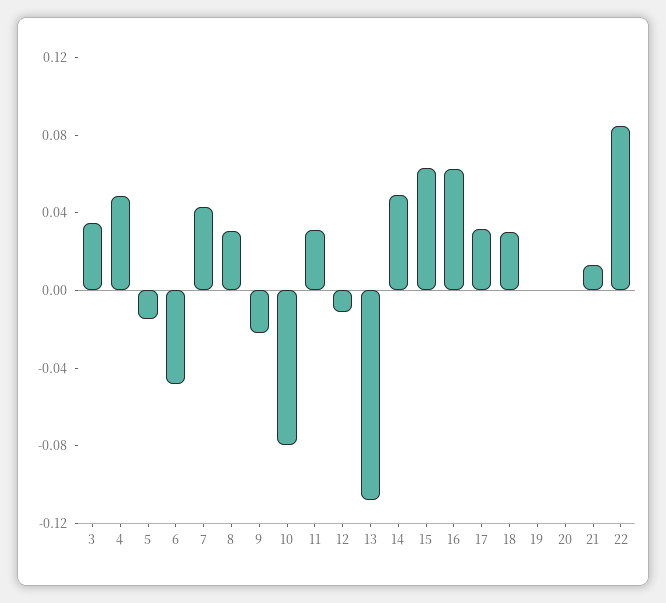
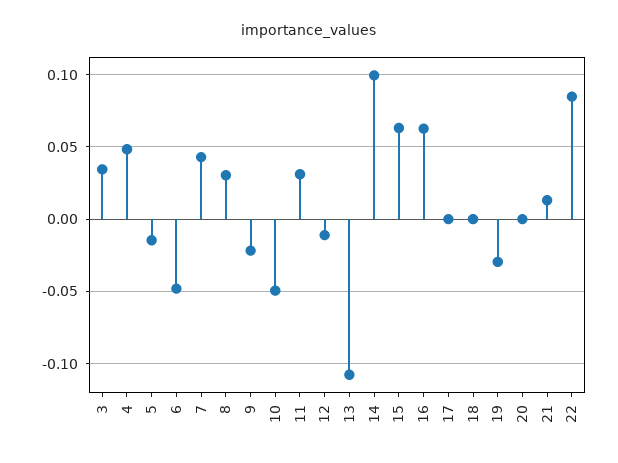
10: -0.08 -> -0.05
14: 0.05 -> 0.1
17: 0.03 -> 0
18: 0.03 -> 0
19: 0 -> -0.03

